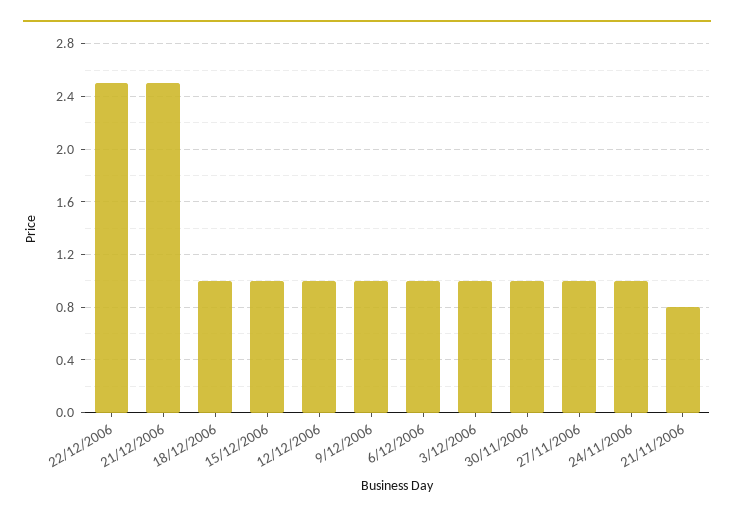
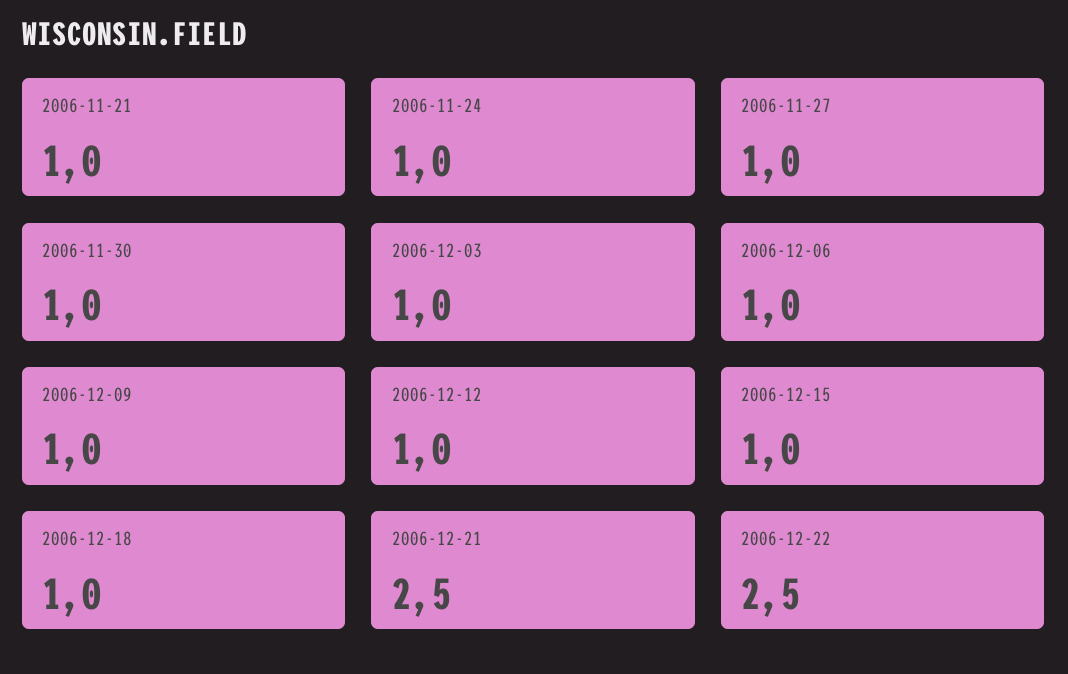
21/11/2006: 0.8 -> 1

